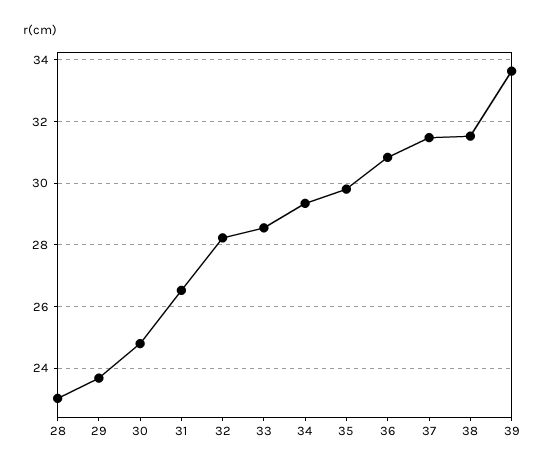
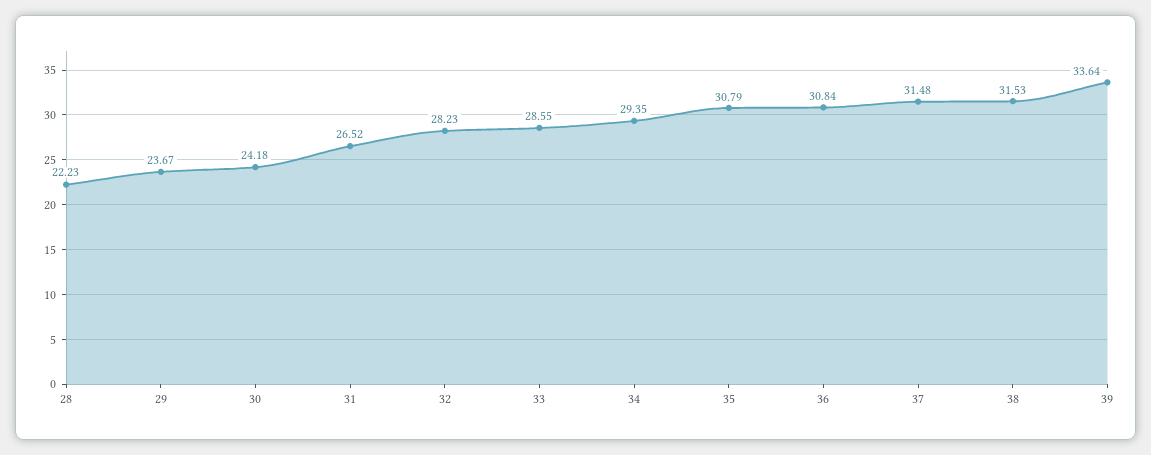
28: 23 -> 22.23
30: 24.8 -> 24.18
35: 29.8 -> 30.79

